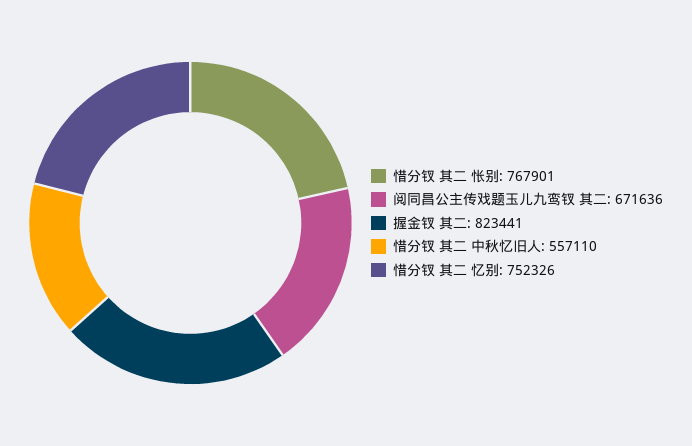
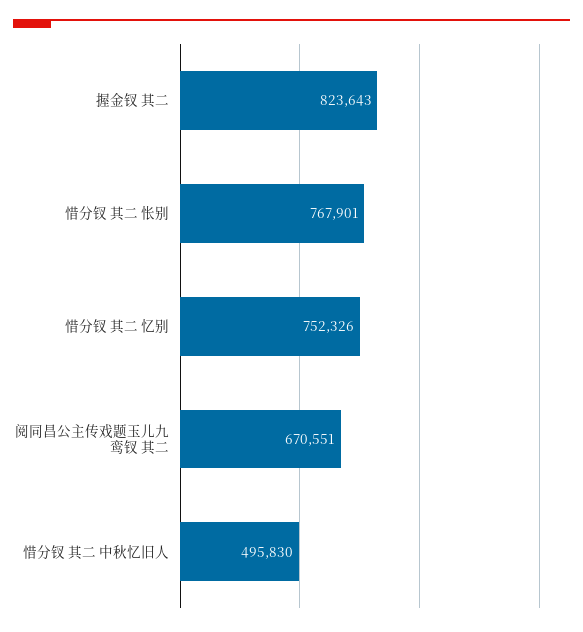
阅同昌公主传戏题玉儿九鸾钗 其二: 671636 -> 670551
握金钗 其二: 823441 -> 823643
惜分钗 其二 中秋忆旧人: 557110 -> 495830

